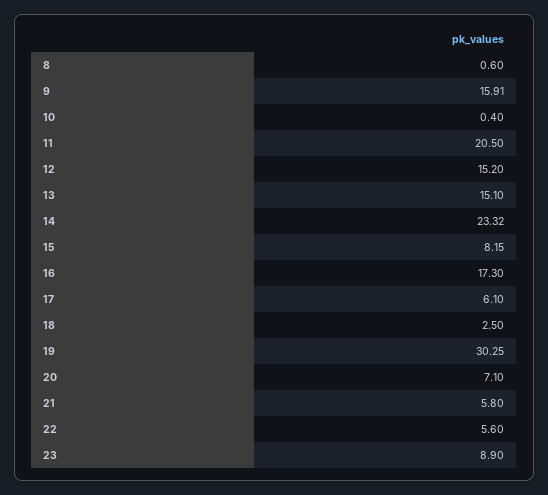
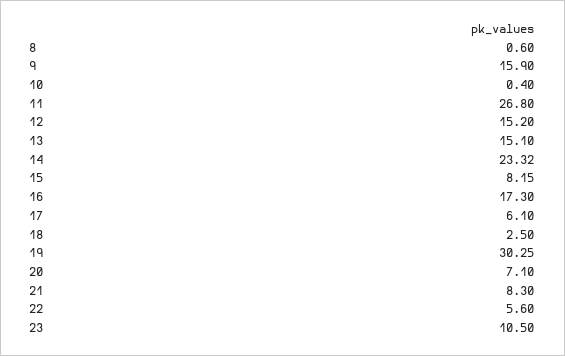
9: 15.91 -> 15.9
11: 20.5 -> 26.8
21: 5.8 -> 8.3
23: 8.9 -> 10.5

